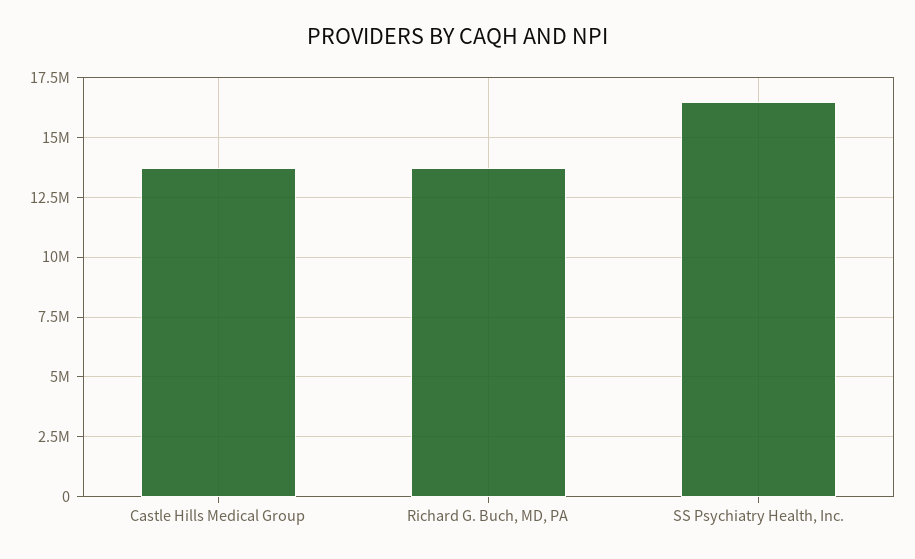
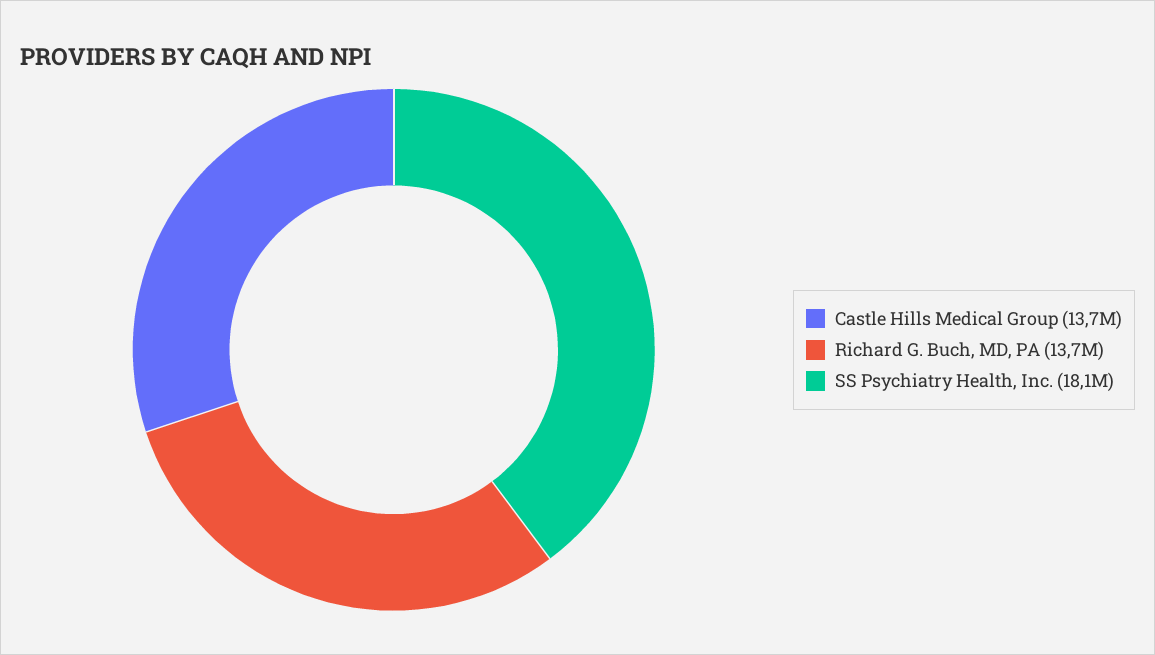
SS Psychiatry Health, Inc.: 16500000 -> 18100000

